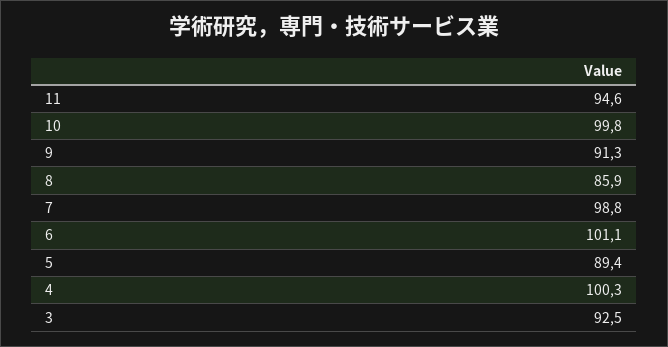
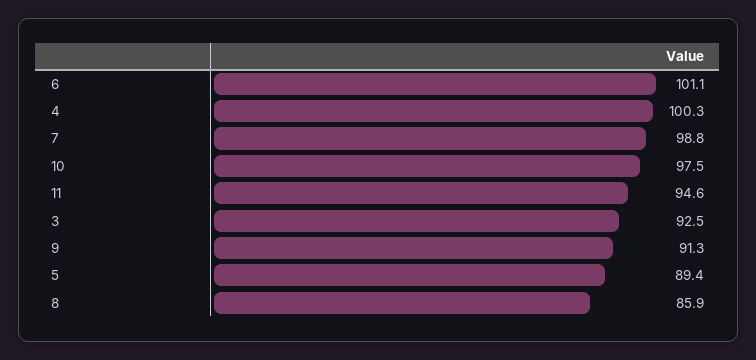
10: 99.8 -> 97.5

